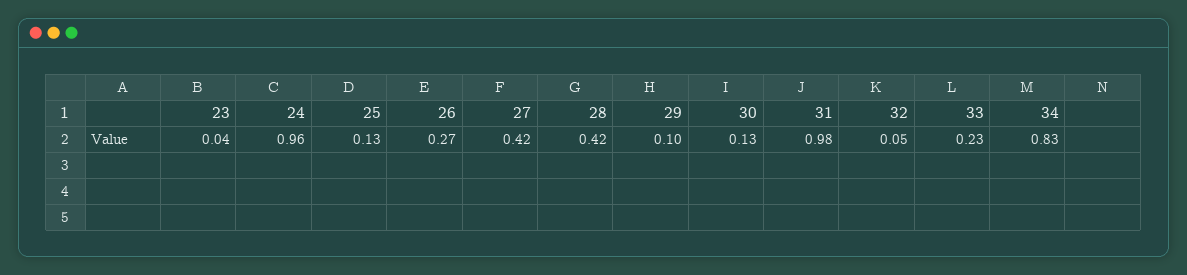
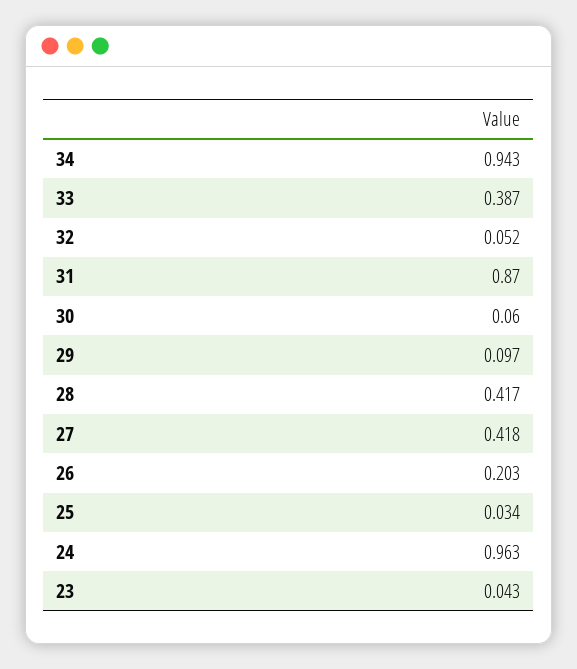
25: 0.13 -> 0.034
26: 0.27 -> 0.203
30: 0.13 -> 0.06
31: 0.98 -> 0.87
33: 0.23 -> 0.387
34: 0.83 -> 0.943

